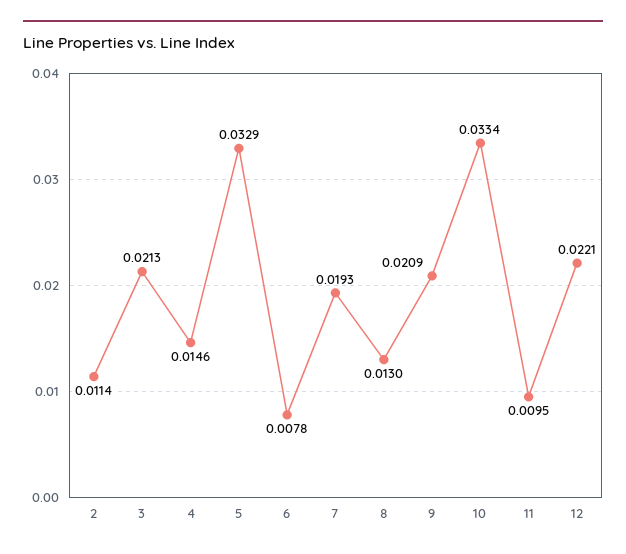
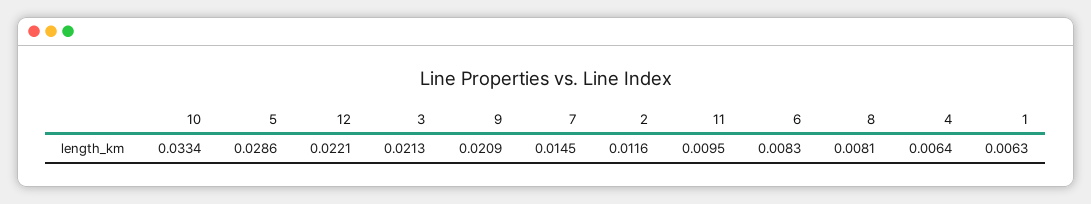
2: 0.0114 -> 0.0116
4: 0.0146 -> 0.0064
5: 0.0329 -> 0.0286
6: 0.0078 -> 0.0083
7: 0.0193 -> 0.0145
8: 0.013 -> 0.0081
1: none -> 0.0063

